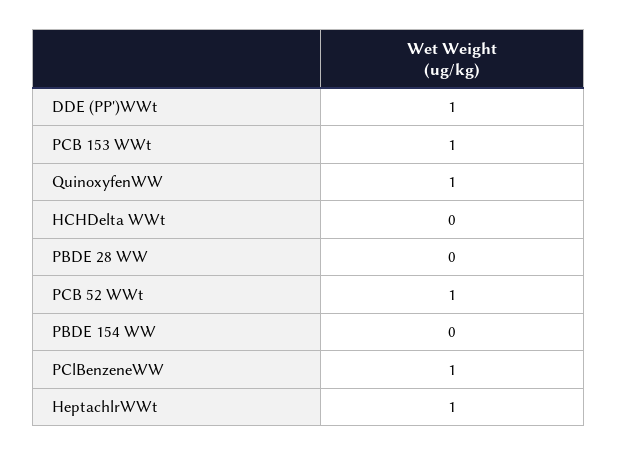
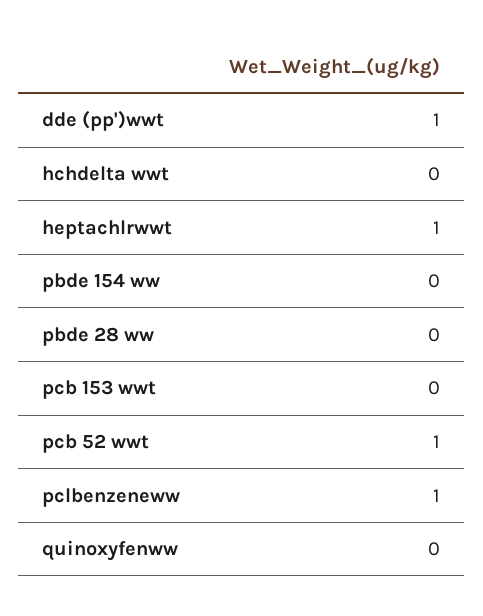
PCB 153 WWt: 1 -> 0
QuinoxyfenWW: 1 -> 0

